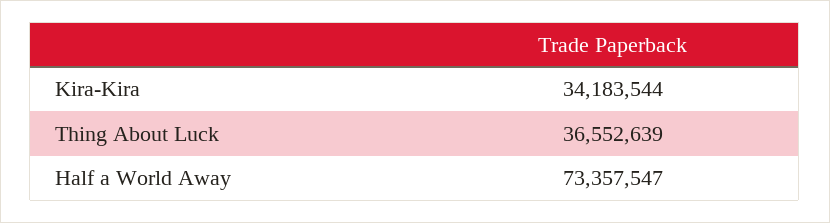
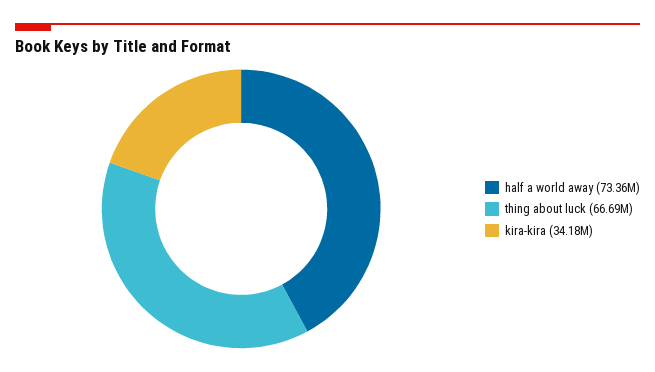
Thing About Luck: 36552639 -> 66690000

